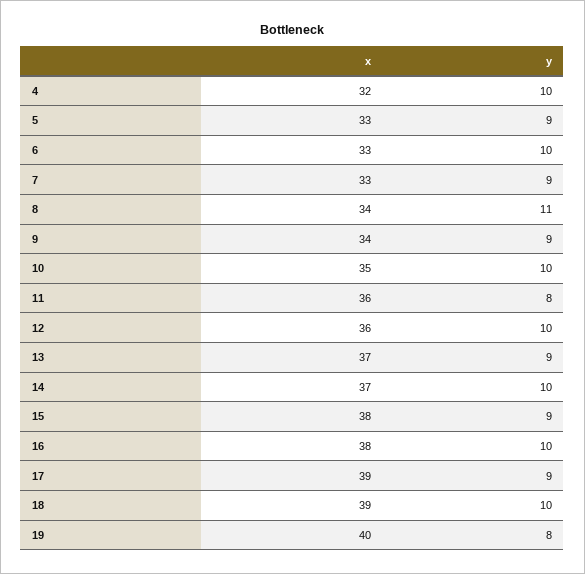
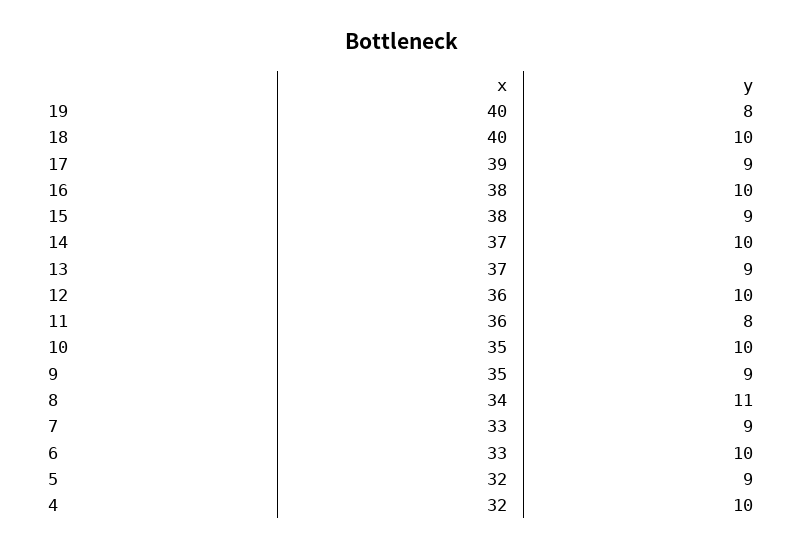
x, 5: 33 -> 32
x, 9: 34 -> 35
x, 18: 39 -> 40

